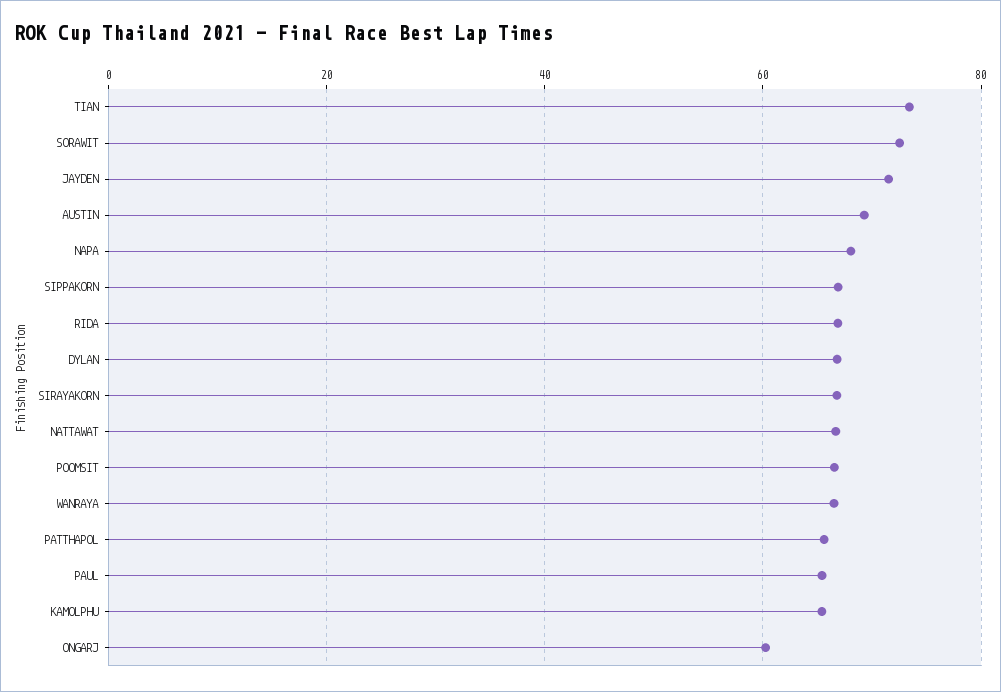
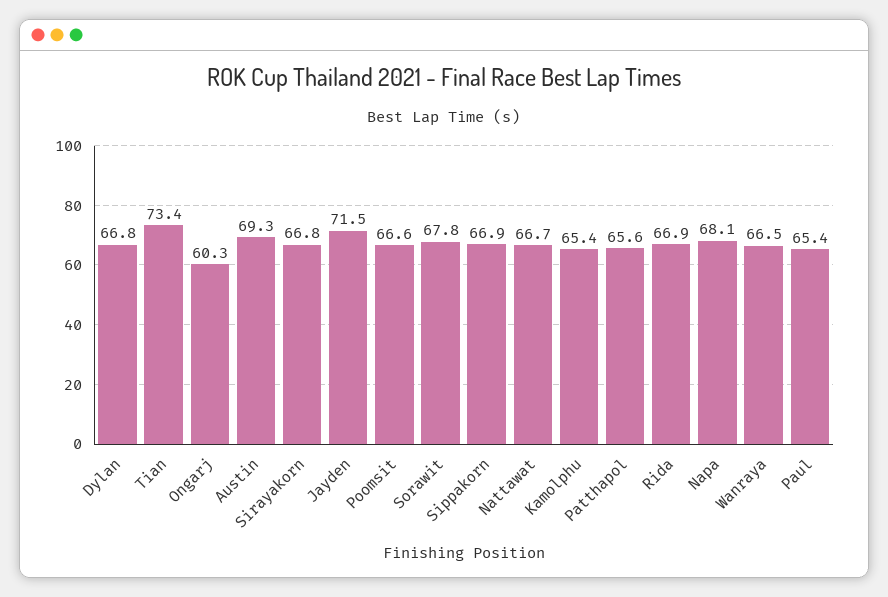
SORAWIT: 72 -> 67.8

